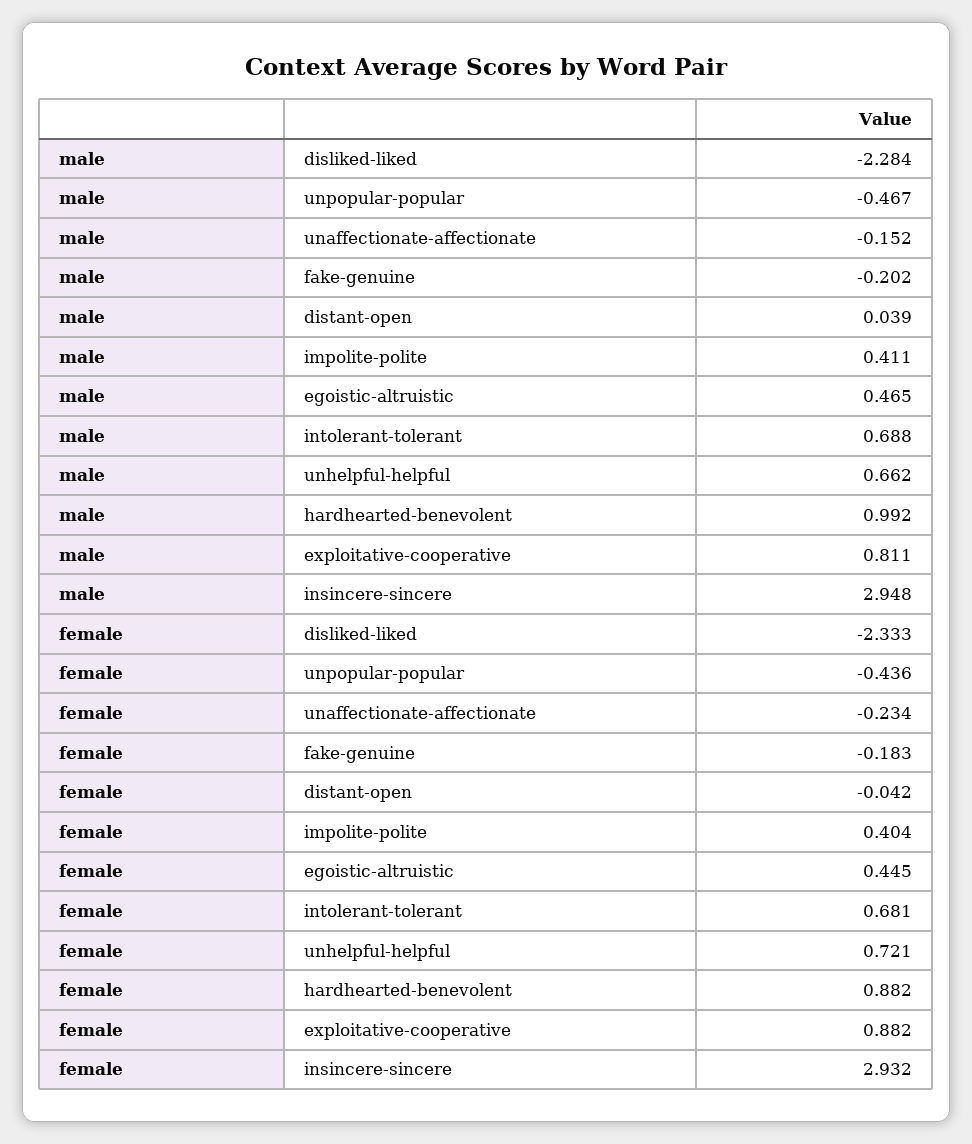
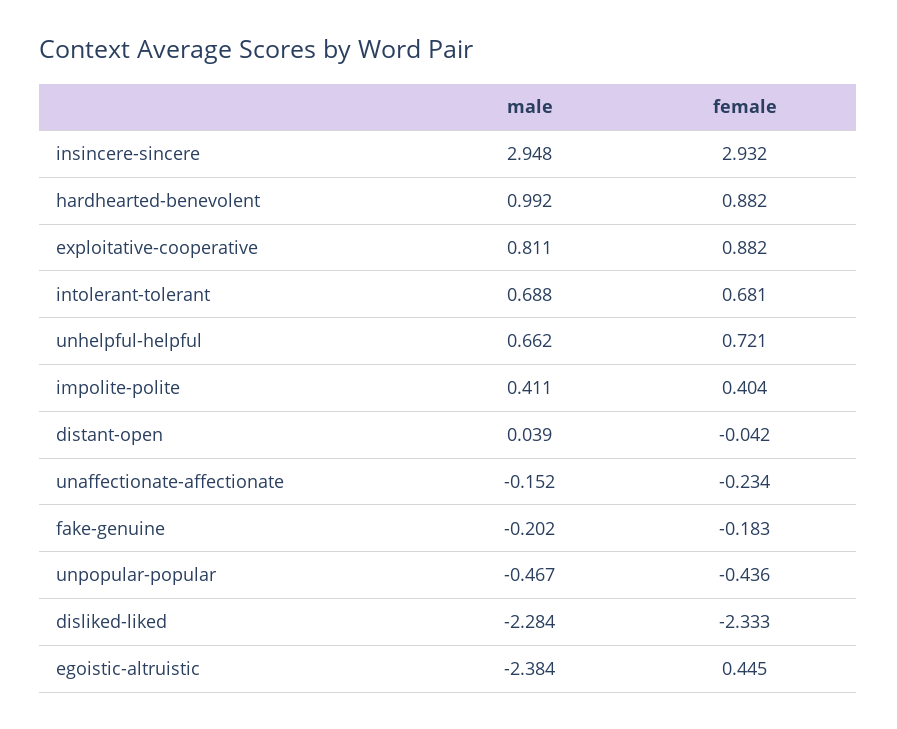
male, egoistic-altruistic: 0.465 -> -2.384

